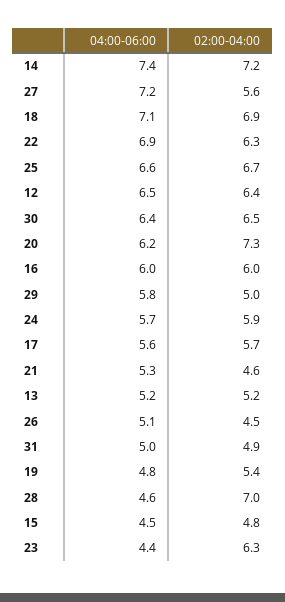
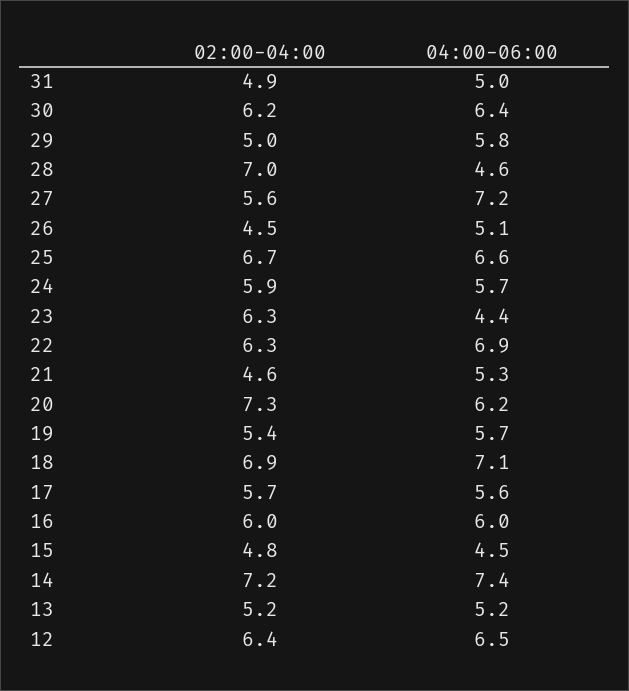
02:00-04:00, 30: 6.5 -> 6.2
04:00-06:00, 19: 4.8 -> 5.7

